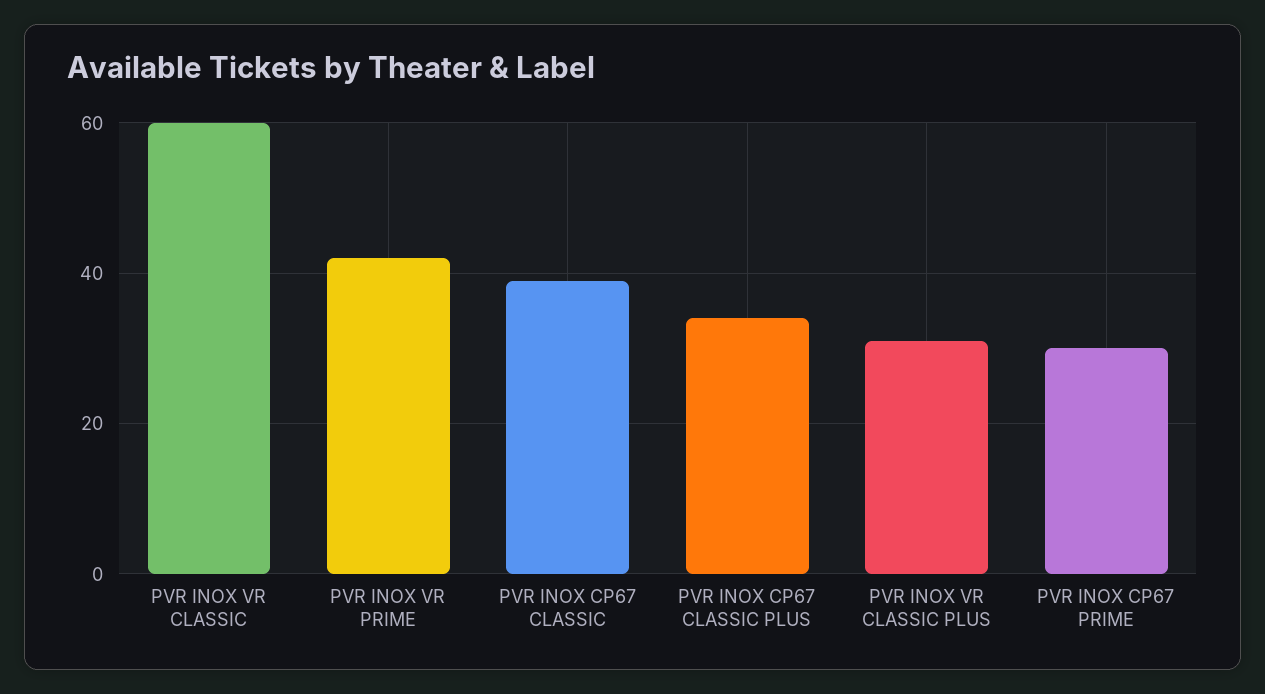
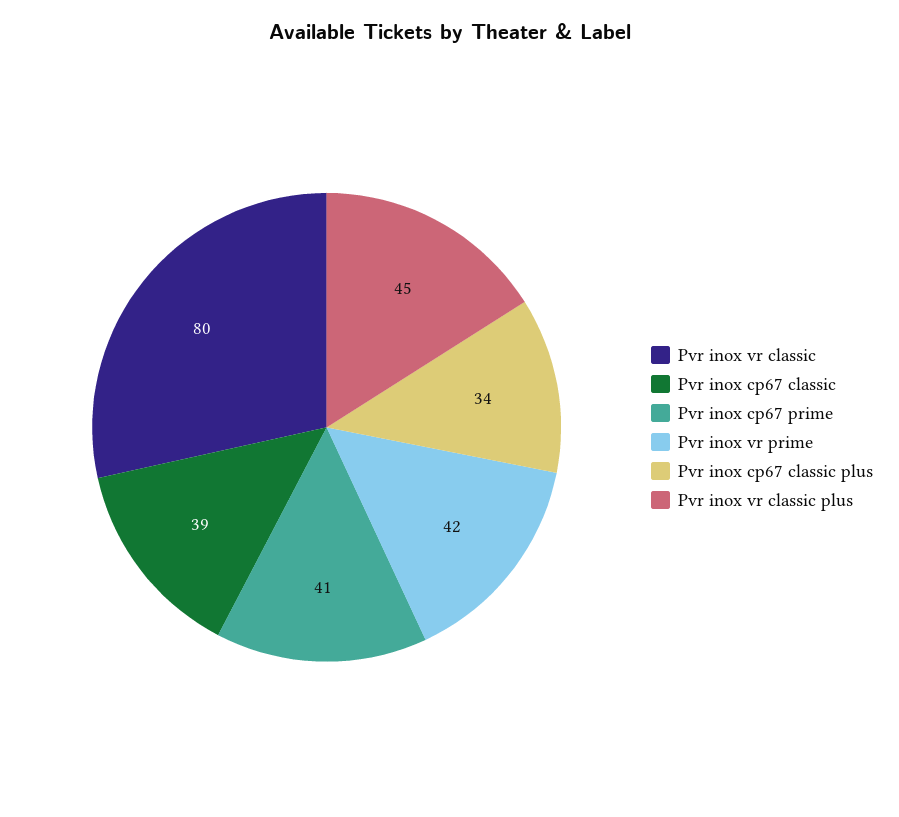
PVR INOX VR CLASSIC: 60 -> 80
PVR INOX VR CLASSIC PLUS: 30 -> 45
PVR INOX CP67 PRIME: 30 -> 41

